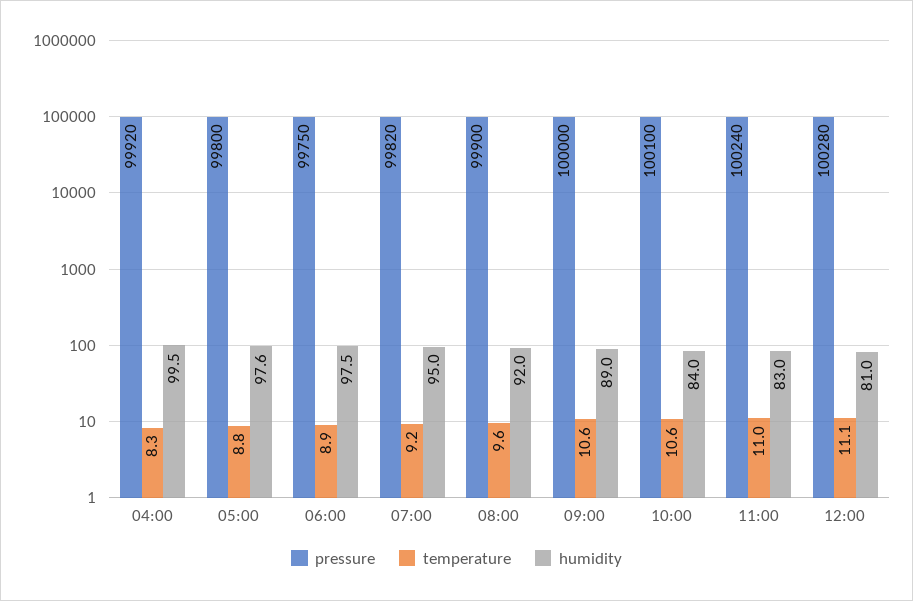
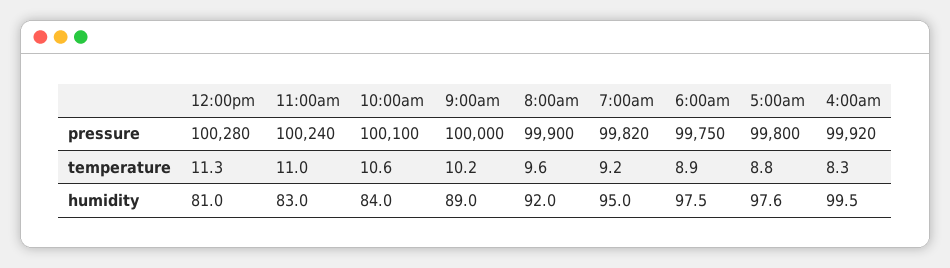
temperature, 09:00: 10.6 -> 10.2
temperature, 12:00: 11.1 -> 11.3

